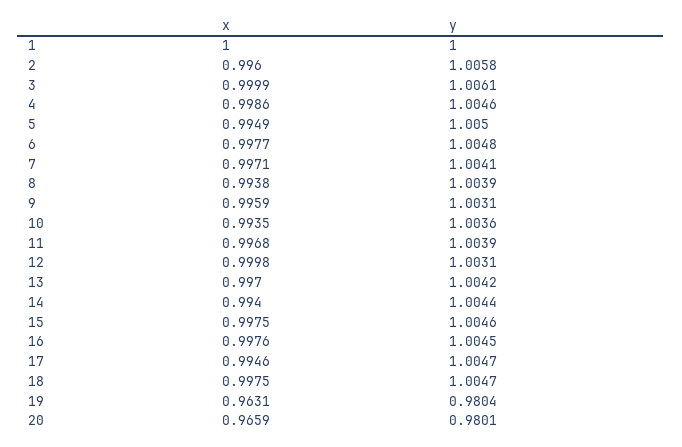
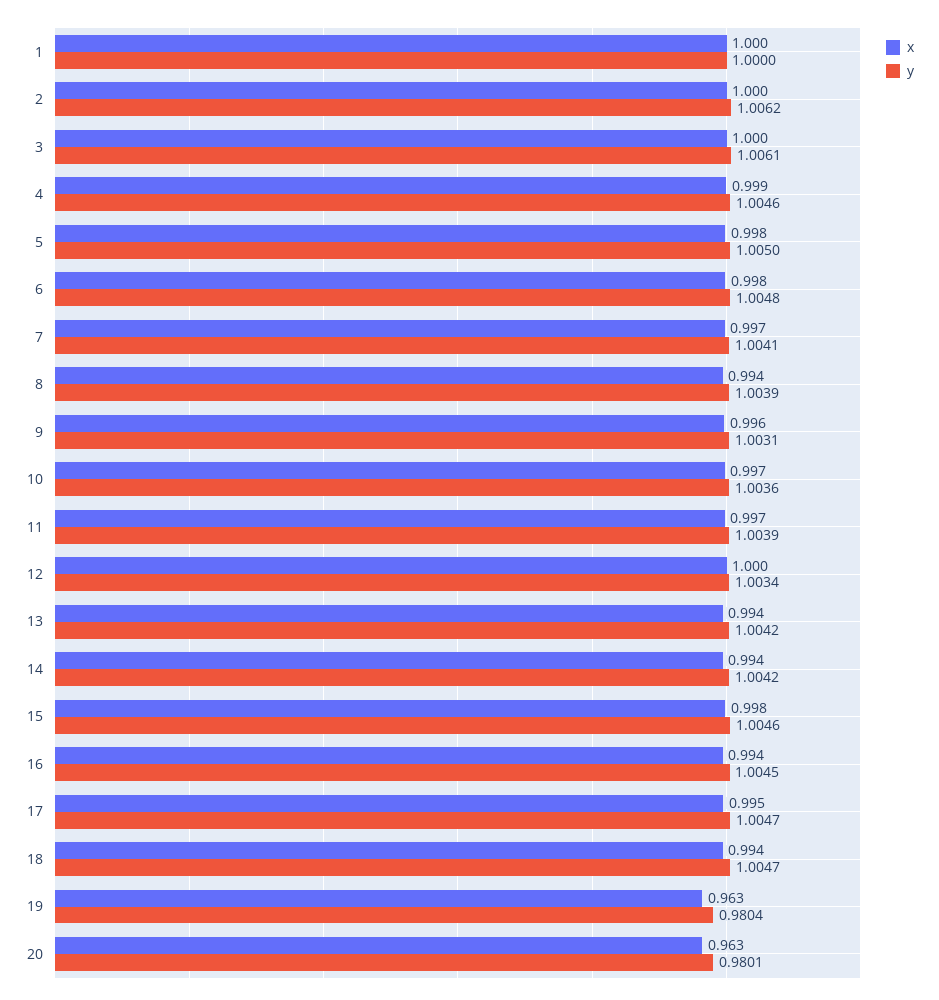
x, 2: 0.996 -> 1
y, 2: 1.0058 -> 1.0062
x, 5: 0.9949 -> 0.998
x, 10: 0.9935 -> 0.997
y, 12: 1.0031 -> 1.0034
x, 13: 0.997 -> 0.994
y, 14: 1.0044 -> 1.0042
x, 16: 0.9976 -> 0.994
x, 18: 0.9975 -> 0.994
x, 20: 0.9659 -> 0.963

